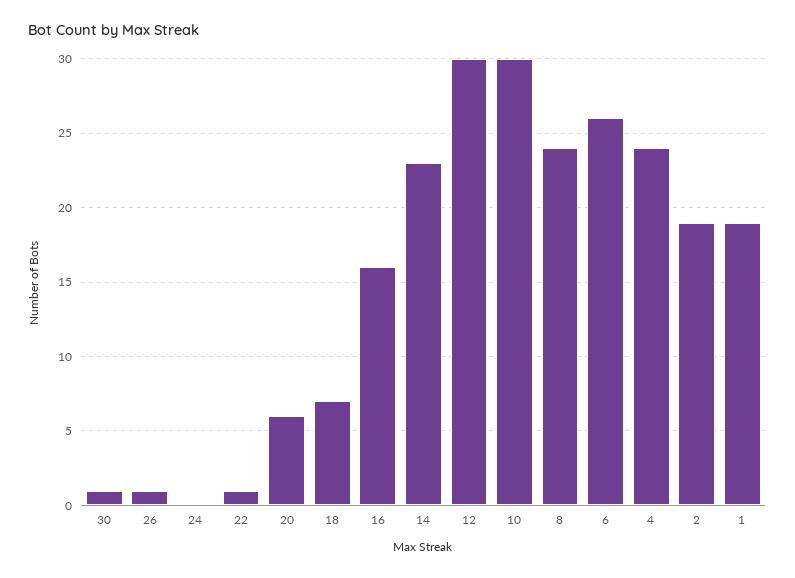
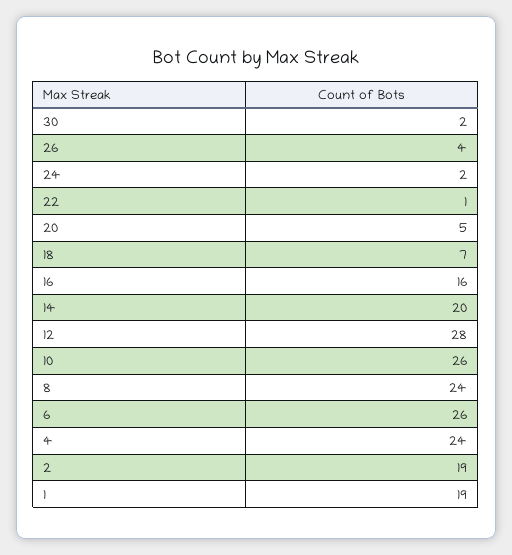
30: 1 -> 2
26: 1 -> 4
24: 0 -> 2
20: 6 -> 5
14: 23 -> 20
12: 30 -> 28
10: 30 -> 26

